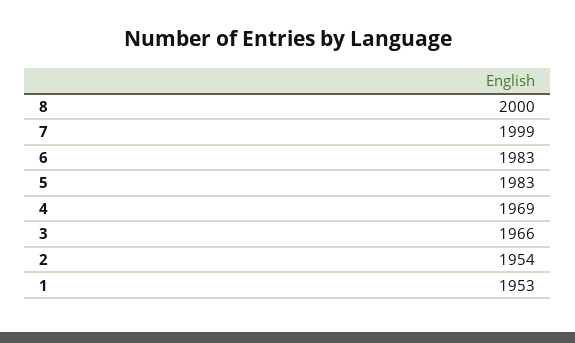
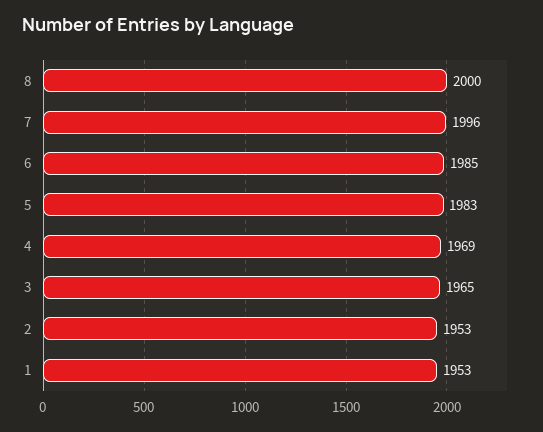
7: 1999 -> 1996
6: 1983 -> 1985
3: 1966 -> 1965
2: 1954 -> 1953

